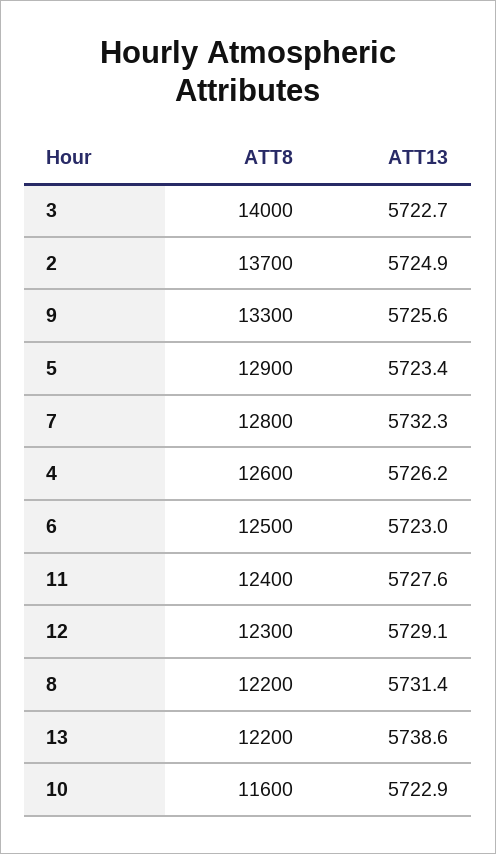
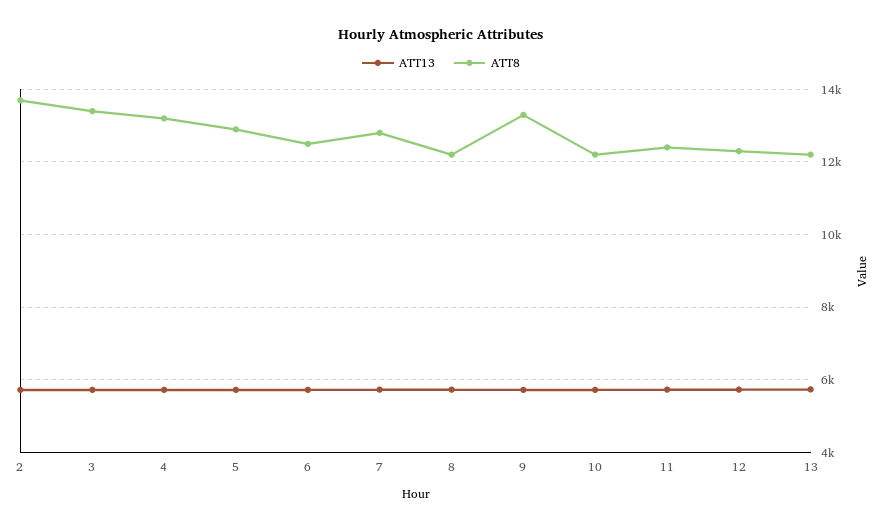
ATT8, 3: 14000 -> 13400
ATT8, 4: 12600 -> 13200
ATT8, 10: 11600 -> 12200

